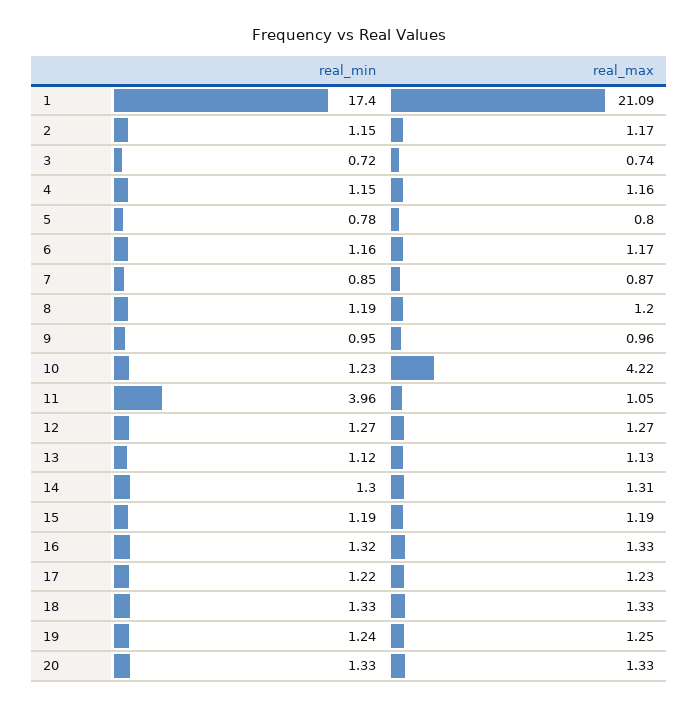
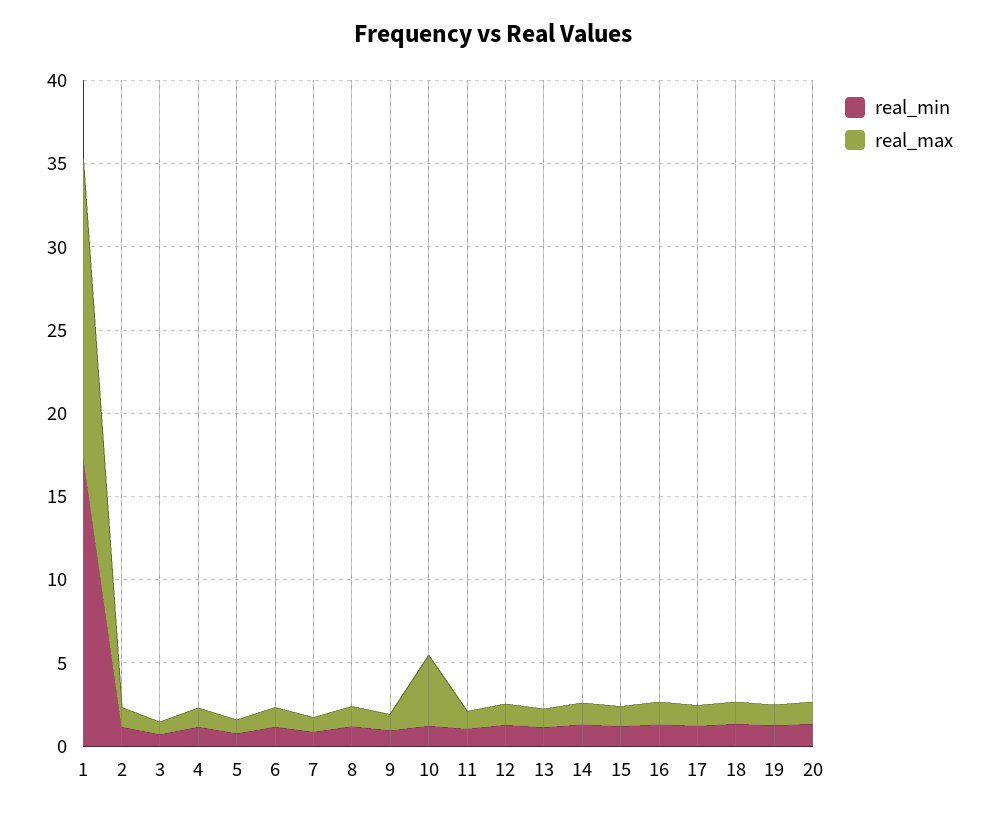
real_max, 1: 21.09 -> 18
real_min, 11: 3.96 -> 1

